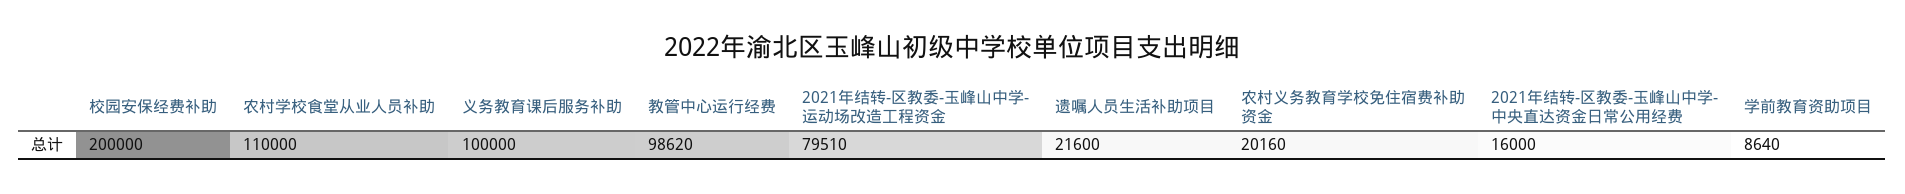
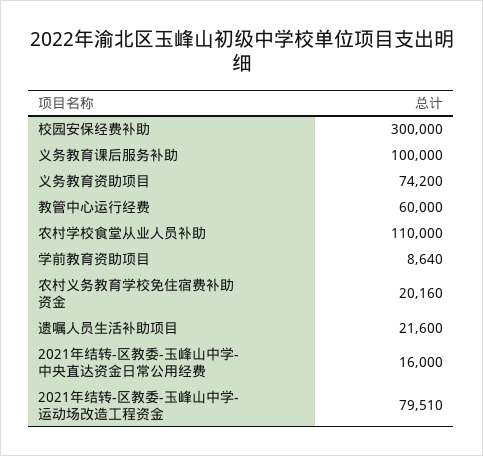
校园安保经费补助: 200000 -> 300000
教管中心运行经费: 98620 -> 60000
义务教育资助项目: none -> 74200

